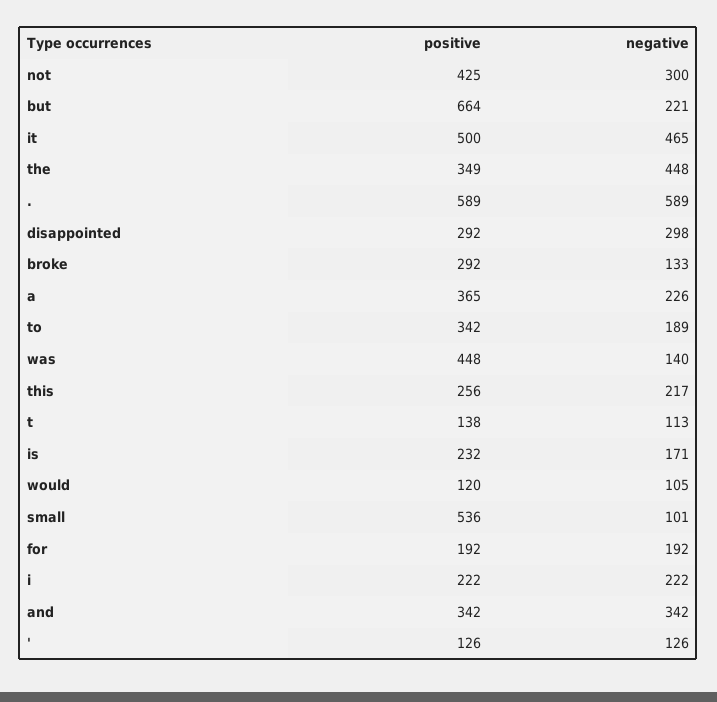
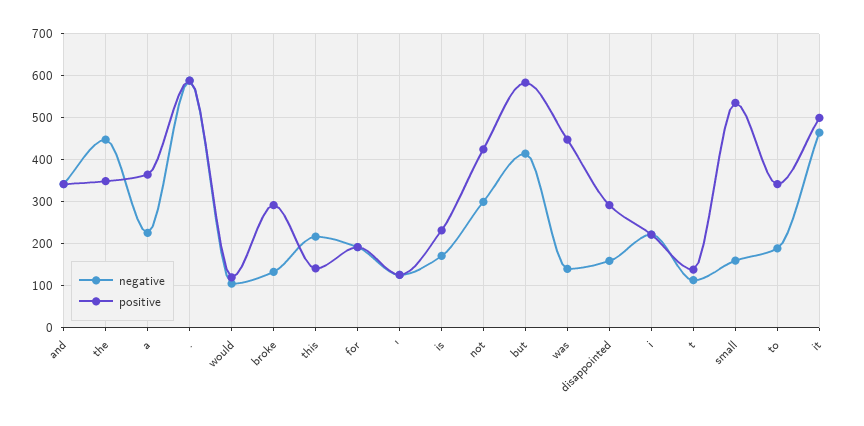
positive, but: 664 -> 580
negative, but: 221 -> 420
negative, disappointed: 298 -> 160
positive, this: 256 -> 140
negative, small: 101 -> 160

